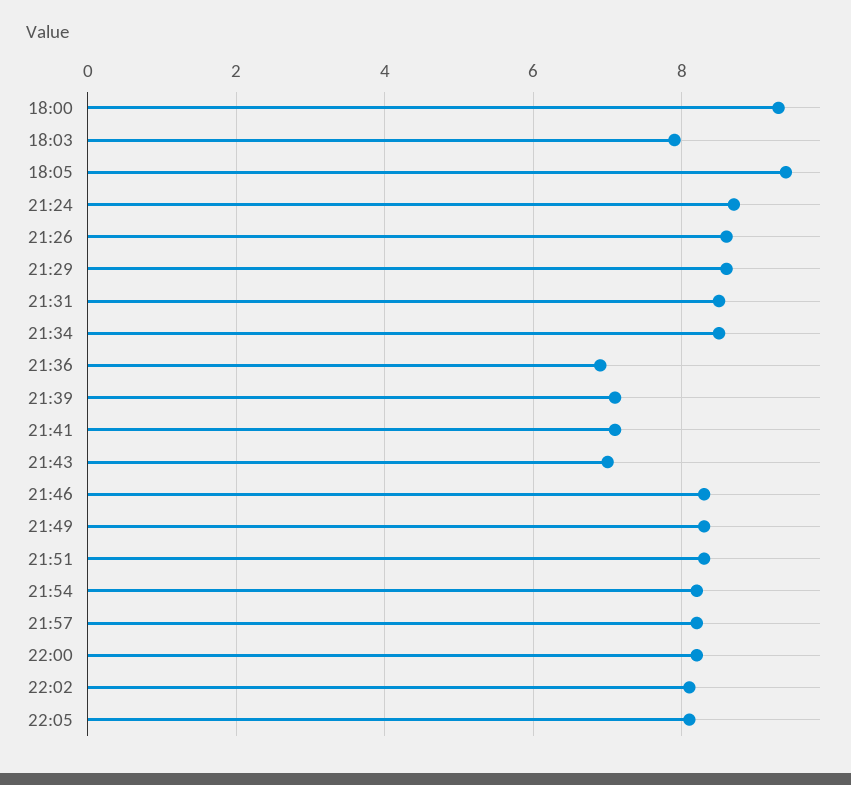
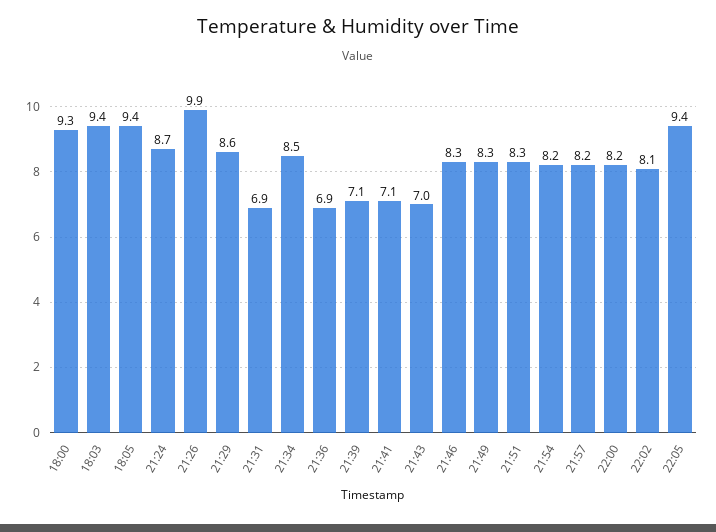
18:03: 8 -> 9.4
21:26: 8.5 -> 9.9
21:31: 8.5 -> 6.9
22:05: 8 -> 9.4

